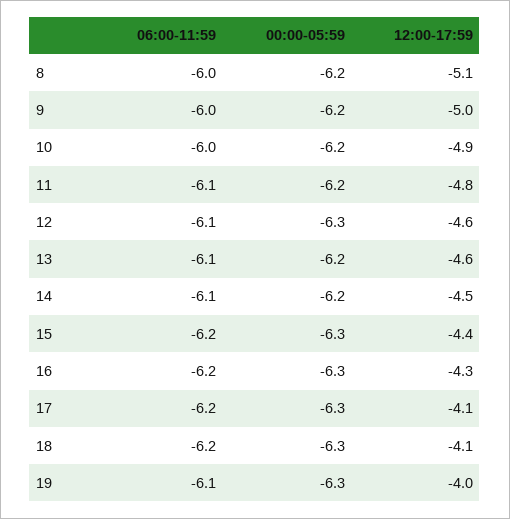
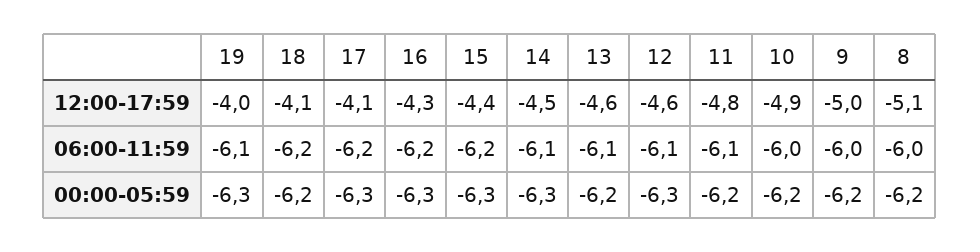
00:00-05:59, 14: -6.2 -> -6.3
00:00-05:59, 18: -6.3 -> -6.2

